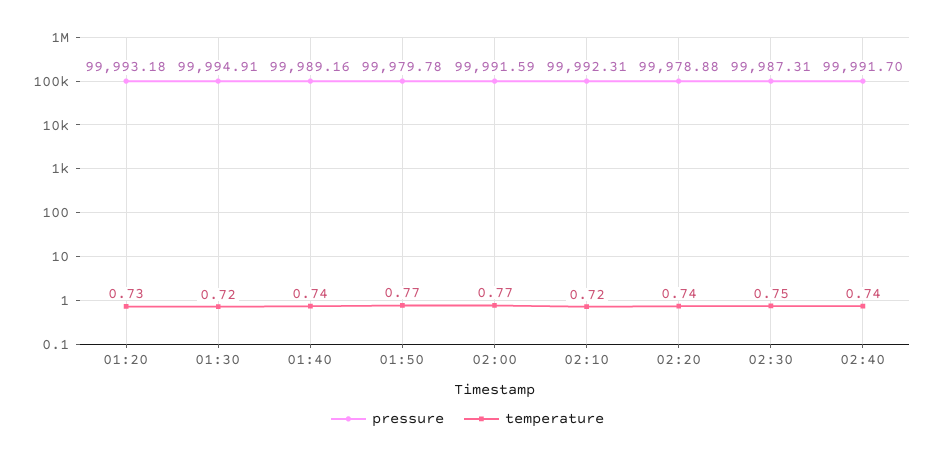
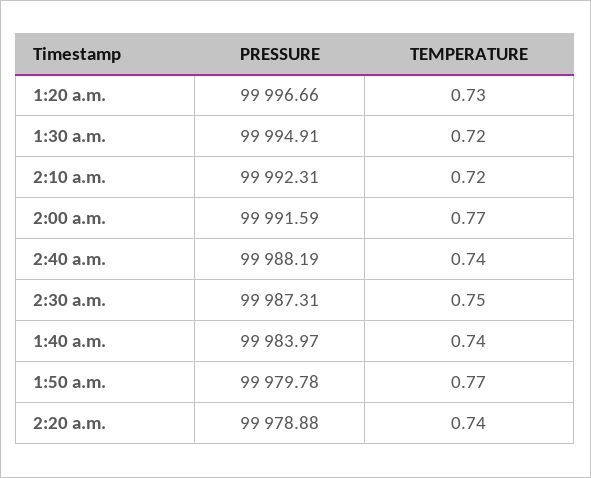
pressure, 01:20: 99993.18 -> 99996.66
pressure, 01:40: 99989.16 -> 99983.97
pressure, 02:40: 99991.7 -> 99988.19

